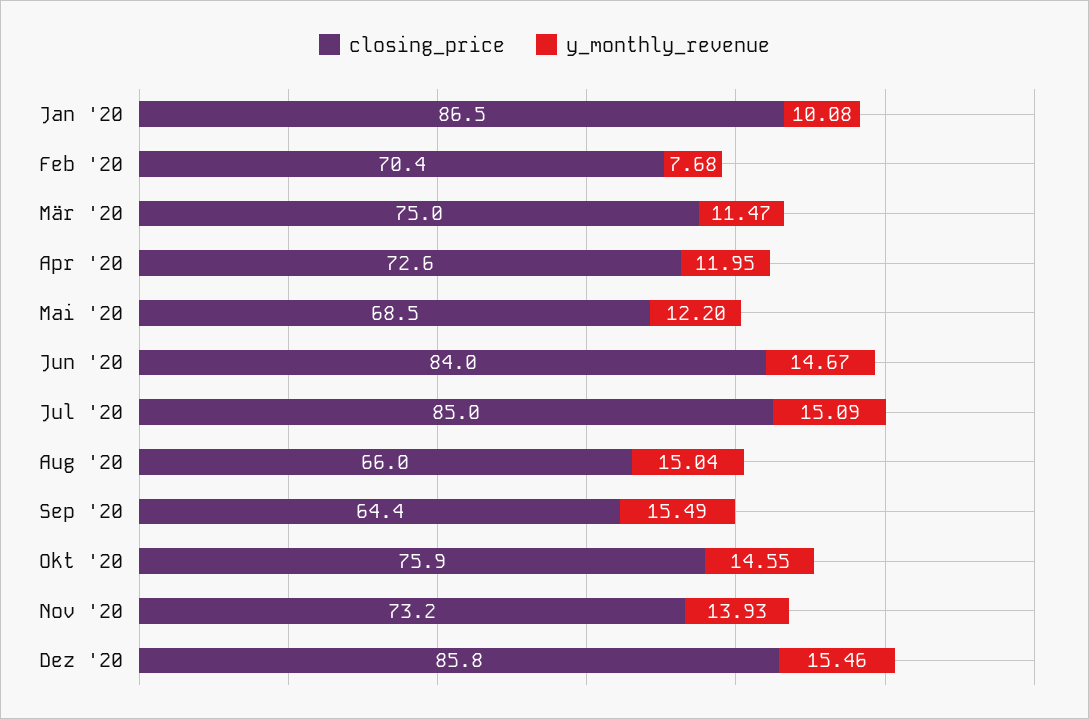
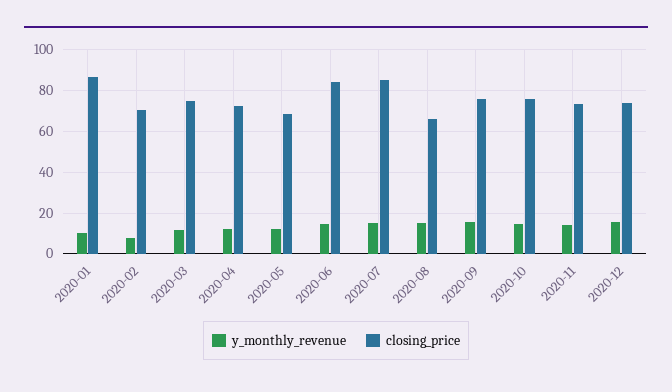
closing_price, Sep '20: 64.4 -> 75
closing_price, Dez '20: 85.8 -> 75

